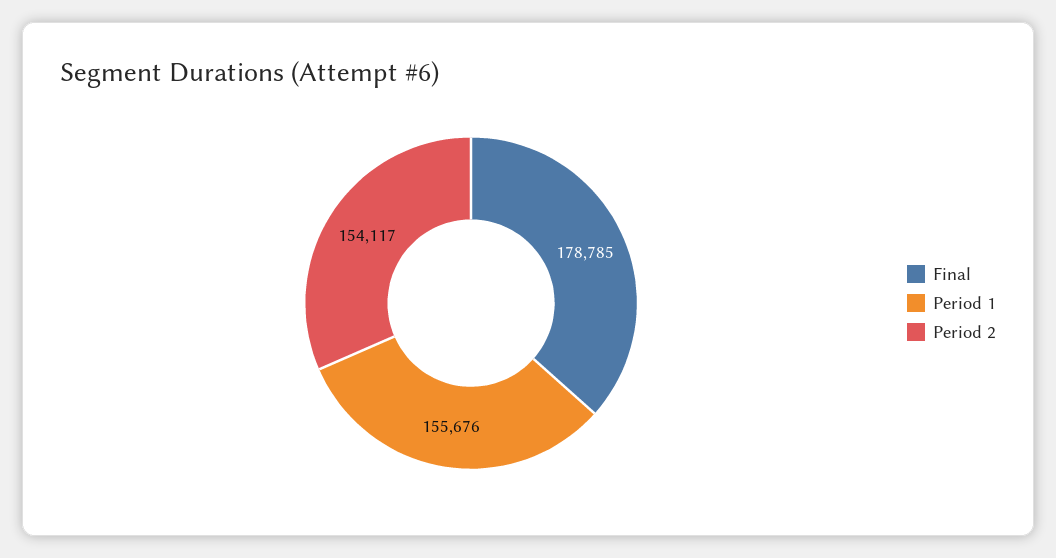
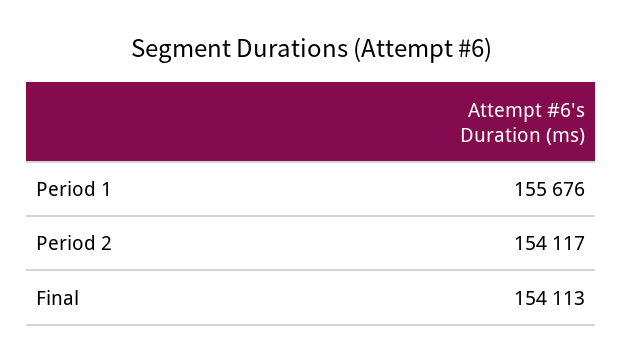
Final: 178785 -> 154113

